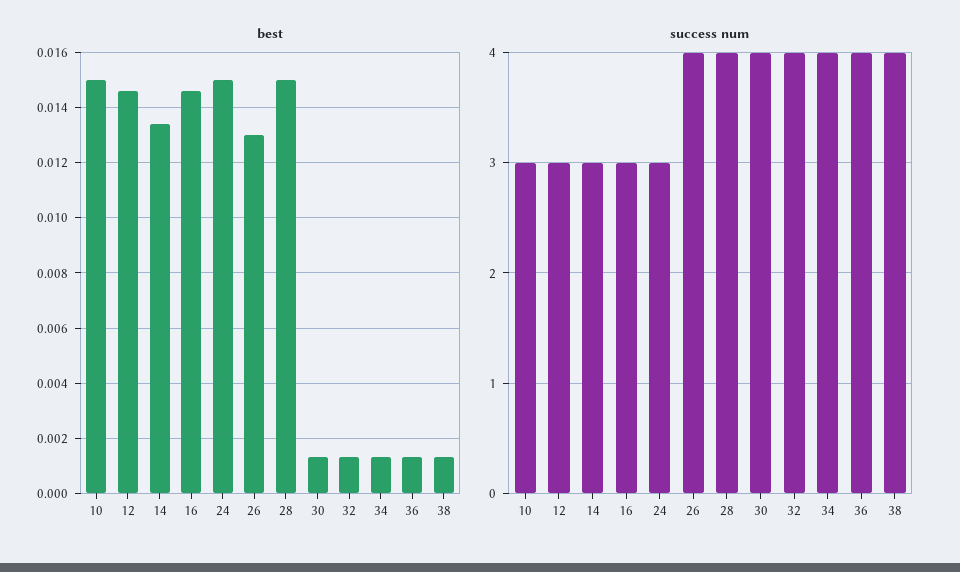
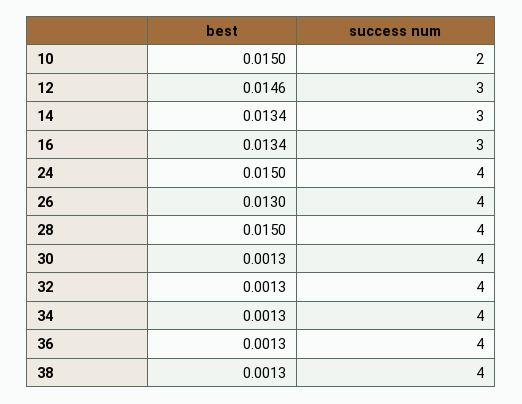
best, 16: 0.0145 -> 0.0134
success num, 10: 3 -> 2
success num, 24: 3 -> 4

